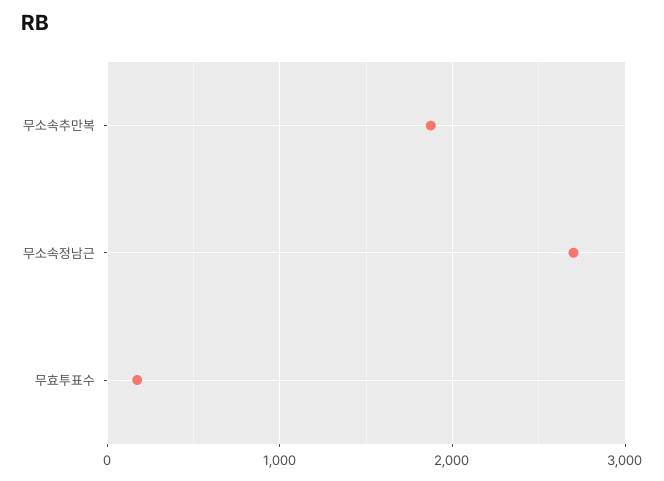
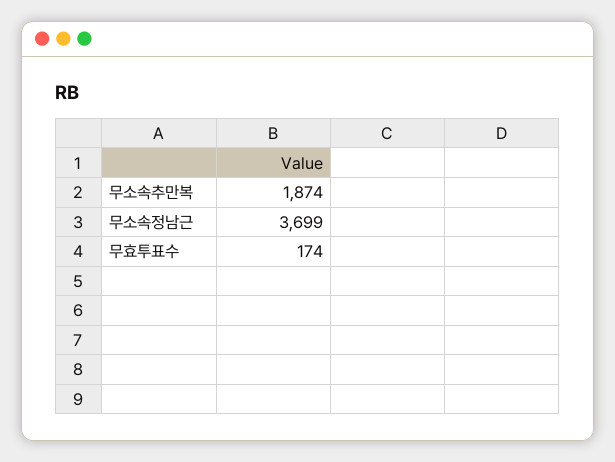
무소속정남근: 2700 -> 3699

